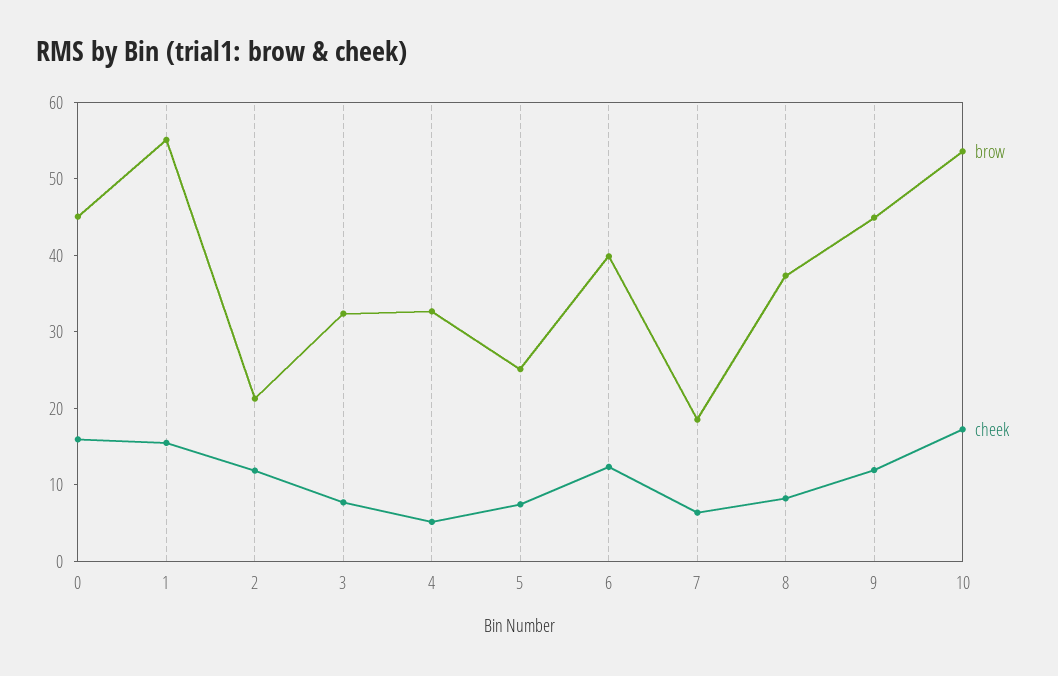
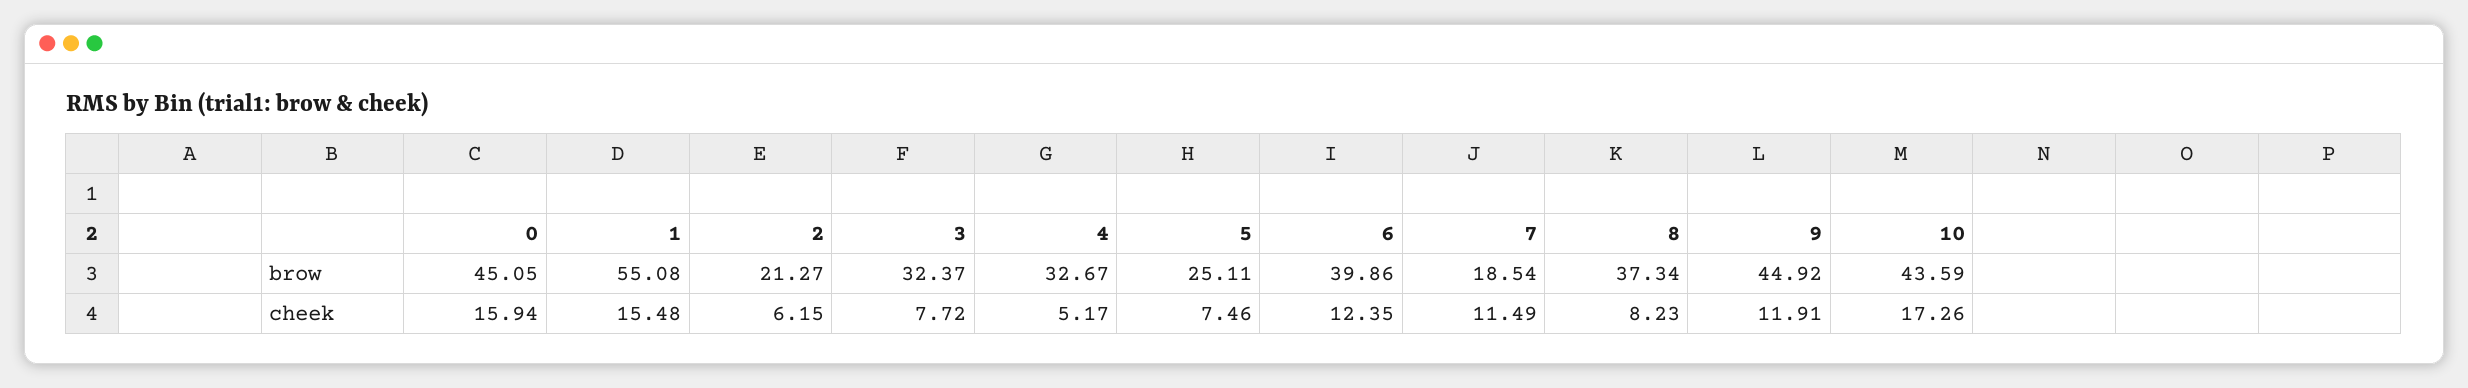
cheek, 2: 12 -> 6.15
cheek, 7: 6 -> 11.49
brow, 10: 54 -> 43.59

